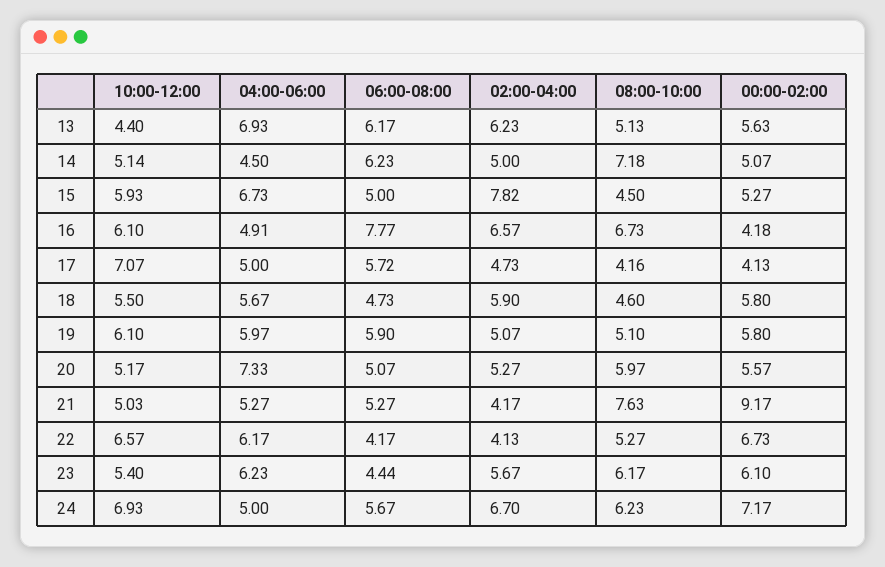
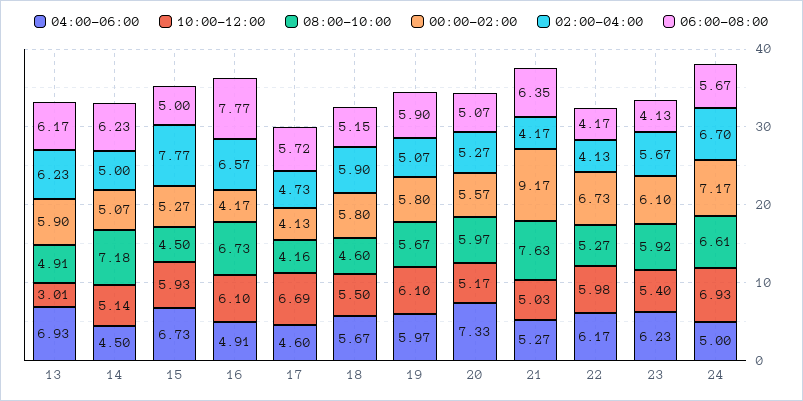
10:00-12:00, 13: 4.4 -> 3.01
08:00-10:00, 13: 5.13 -> 4.91
00:00-02:00, 13: 5.63 -> 5.9
02:00-04:00, 15: 7.82 -> 7.77
00:00-02:00, 16: 4.18 -> 4.17
10:00-12:00, 17: 7.07 -> 6.69
04:00-06:00, 17: 5 -> 4.6
06:00-08:00, 18: 4.73 -> 5.15
08:00-10:00, 19: 5.1 -> 5.67
06:00-08:00, 21: 5.27 -> 6.35
10:00-12:00, 22: 6.57 -> 5.98
06:00-08:00, 23: 4.44 -> 4.13
08:00-10:00, 23: 6.17 -> 5.92
08:00-10:00, 24: 6.23 -> 6.61

